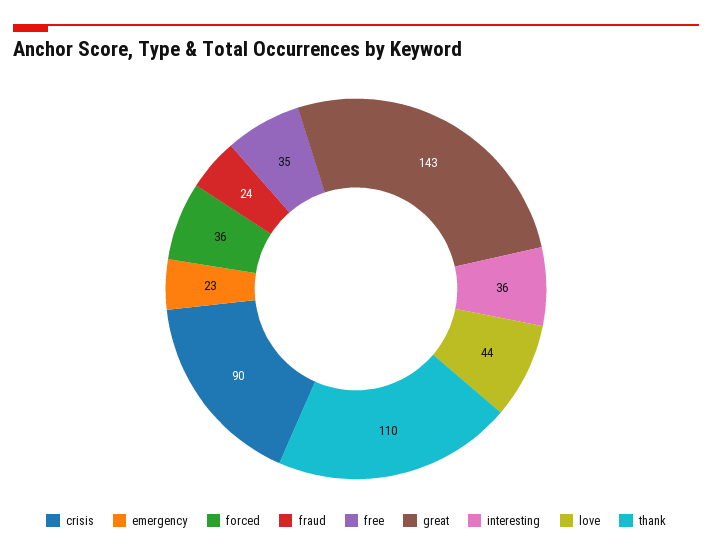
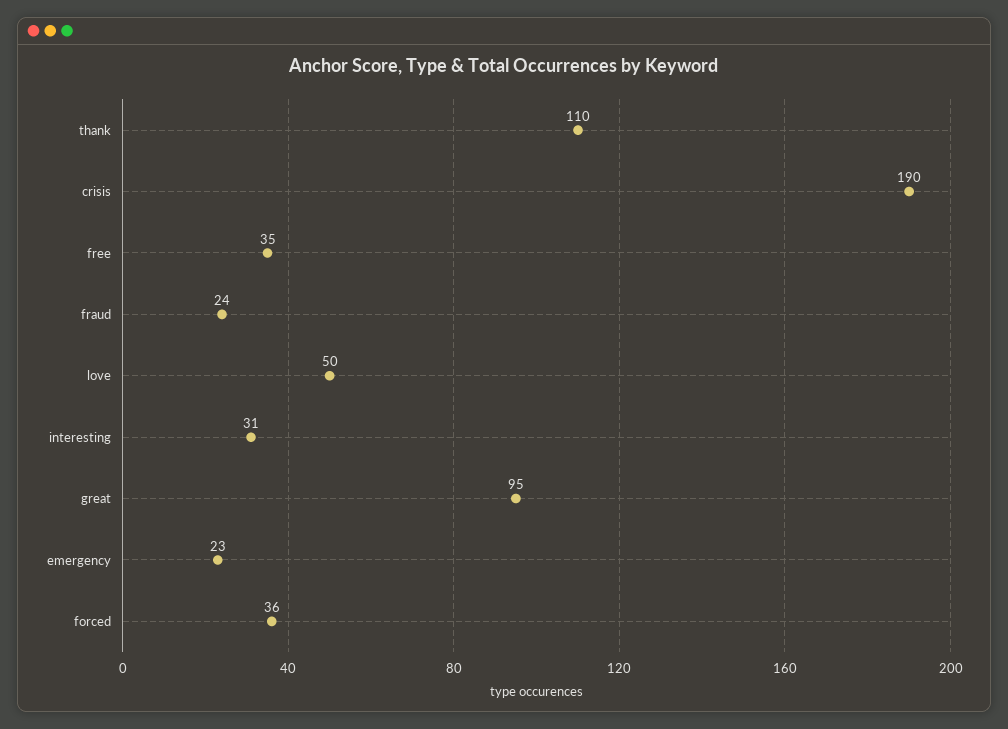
crisis: 90 -> 190
great: 143 -> 95
interesting: 36 -> 31
love: 44 -> 50

